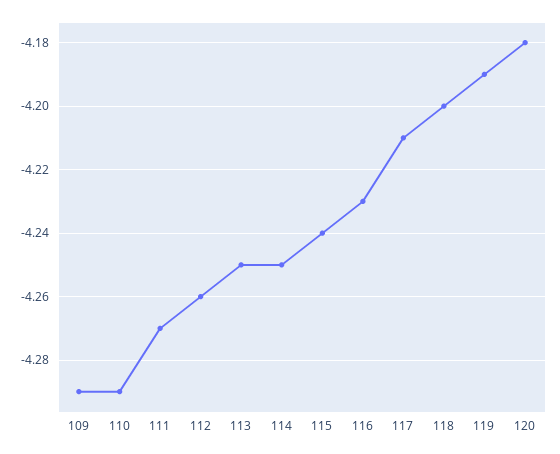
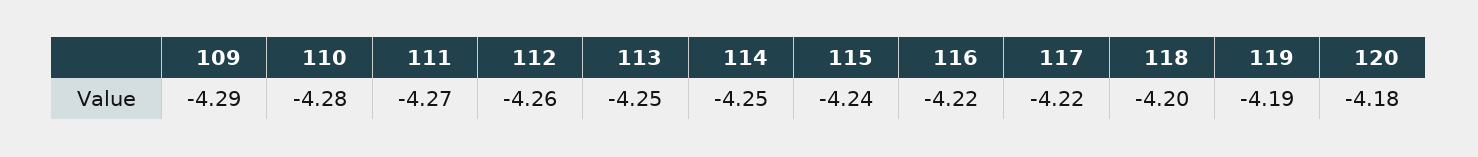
110: -4.29 -> -4.28
116: -4.23 -> -4.22
117: -4.21 -> -4.22

